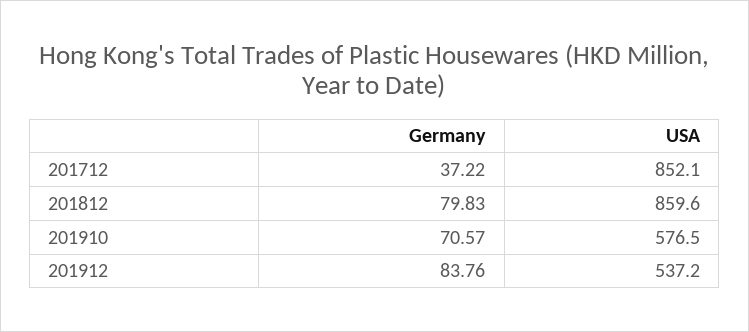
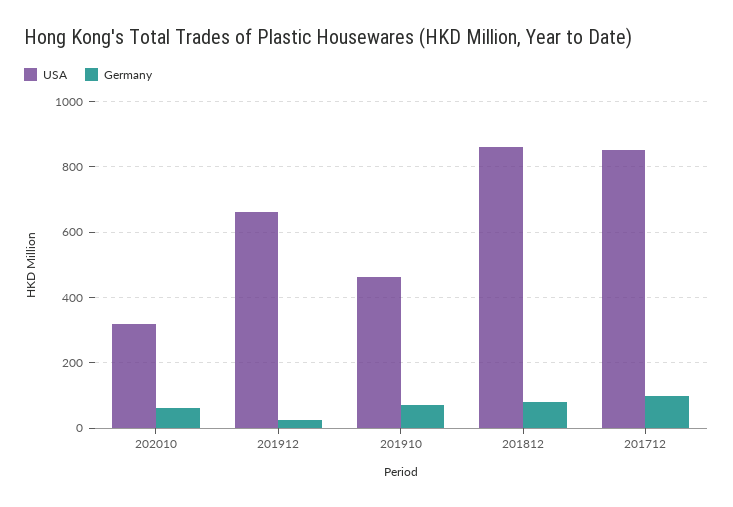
Germany, 201712: 37.22 -> 100
USA, 201910: 576.5 -> 460
Germany, 201912: 83.76 -> 20
USA, 201912: 537.2 -> 660
USA, 202010: none -> 320
Germany, 202010: none -> 60

